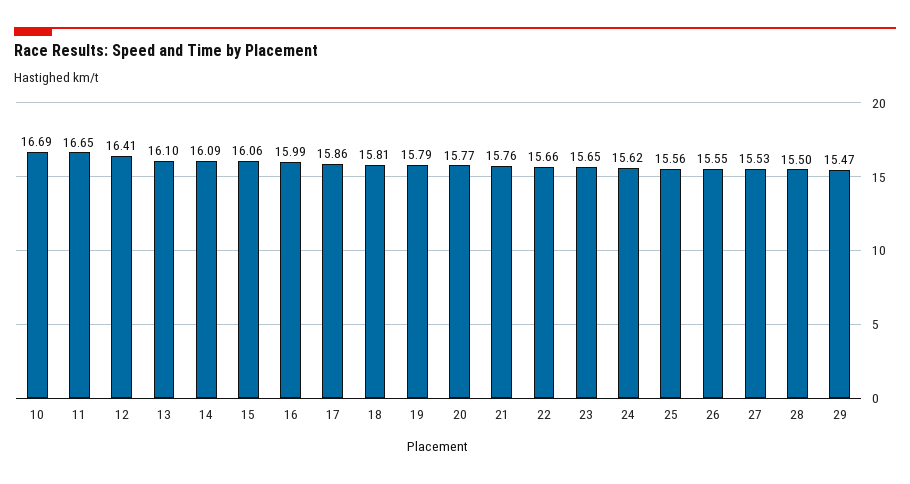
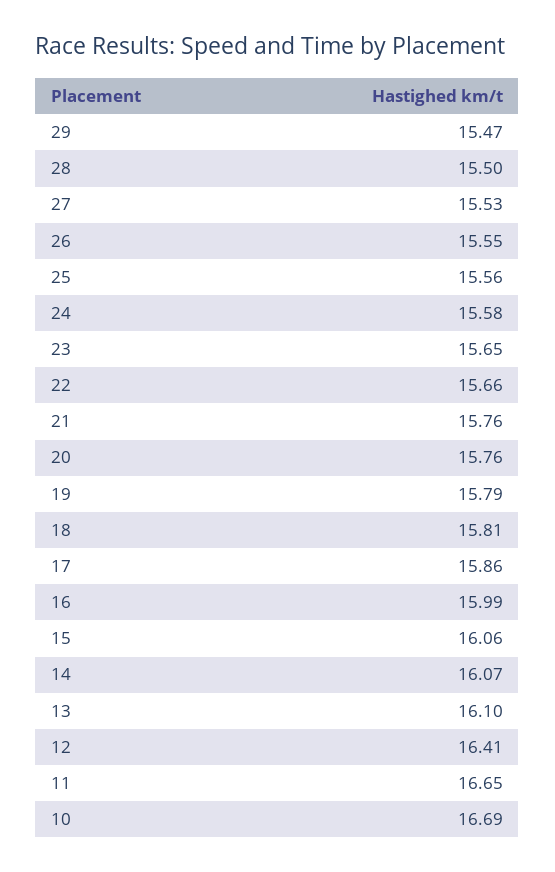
14: 16.09 -> 16.07
20: 15.77 -> 15.76
24: 15.62 -> 15.58

